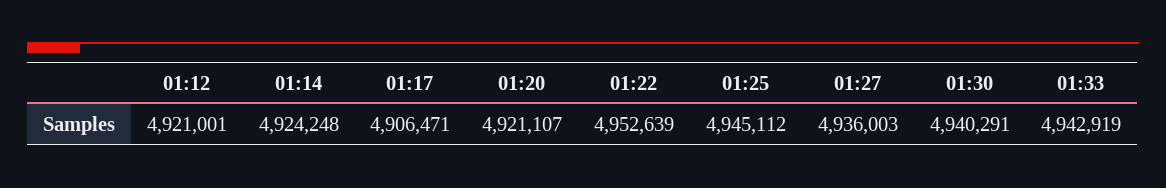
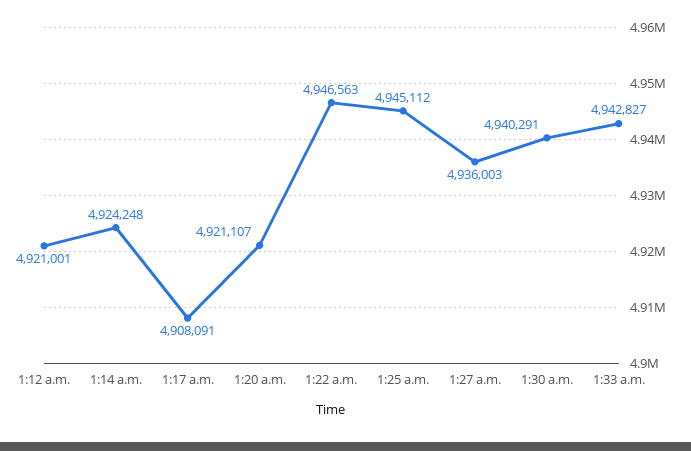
01:17: 4906471 -> 4908091
01:22: 4952639 -> 4946563
01:33: 4942919 -> 4942827

